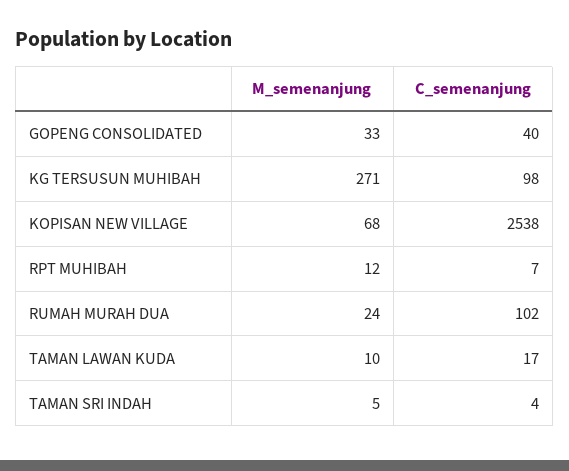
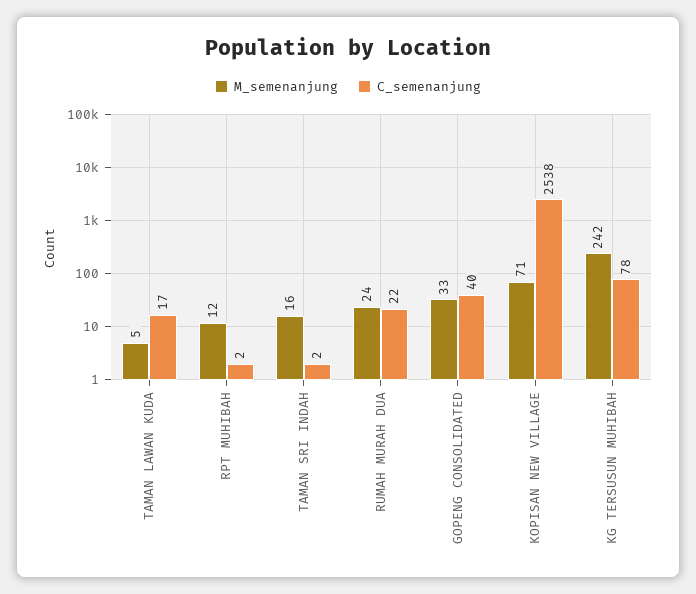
M_semenanjung, KG TERSUSUN MUHIBAH: 271 -> 242
C_semenanjung, KG TERSUSUN MUHIBAH: 98 -> 78
M_semenanjung, KOPISAN NEW VILLAGE: 68 -> 71
C_semenanjung, RPT MUHIBAH: 7 -> 2
C_semenanjung, RUMAH MURAH DUA: 102 -> 22
M_semenanjung, TAMAN LAWAN KUDA: 10 -> 5
M_semenanjung, TAMAN SRI INDAH: 5 -> 16
C_semenanjung, TAMAN SRI INDAH: 4 -> 2

